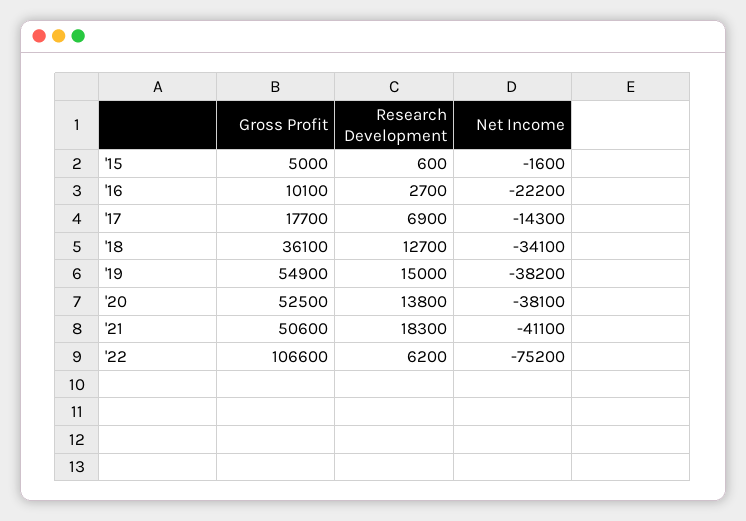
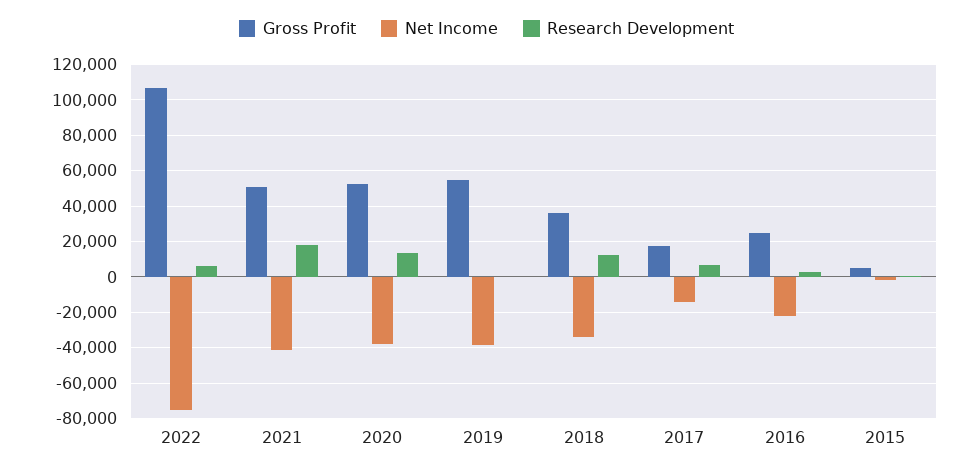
Gross Profit, '16: 10100 -> 25000
Research Development, '19: 15000 -> 0

